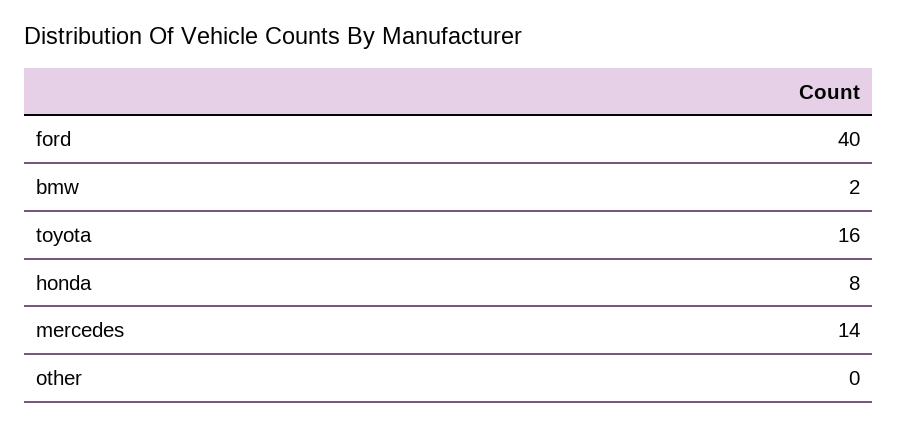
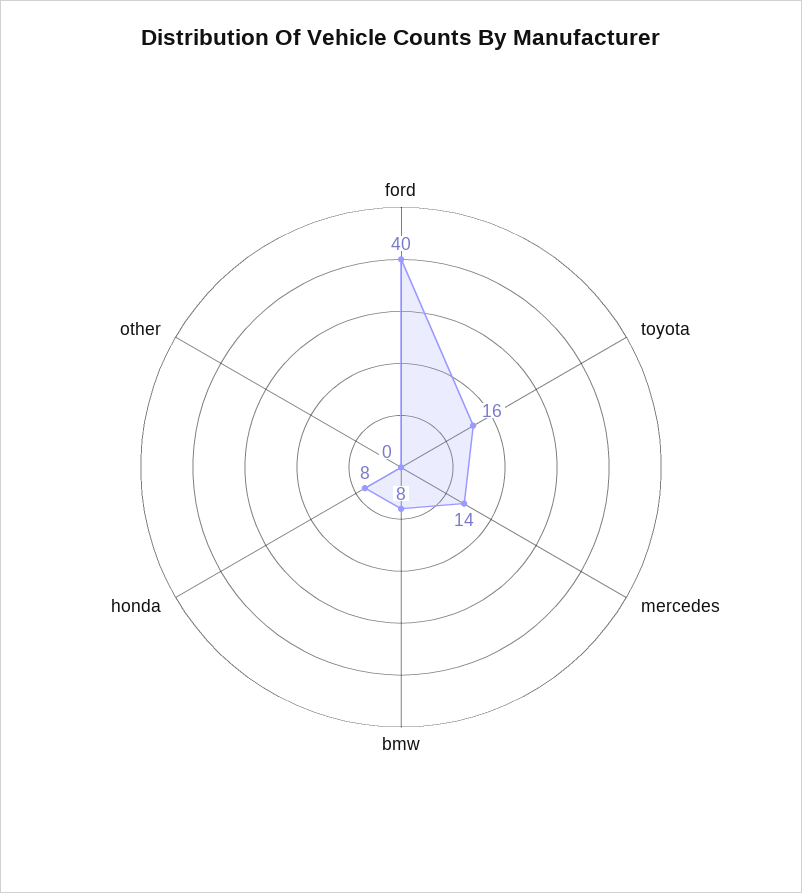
bmw: 2 -> 8

